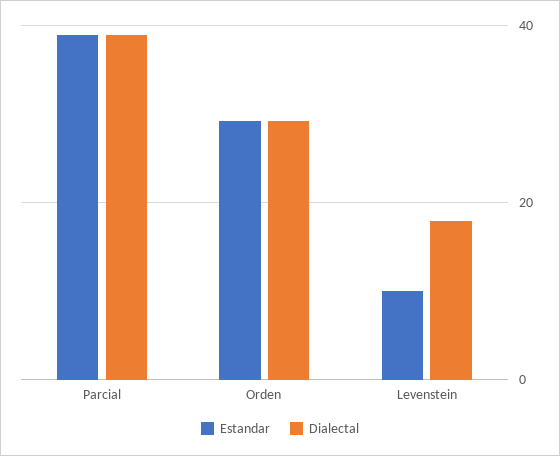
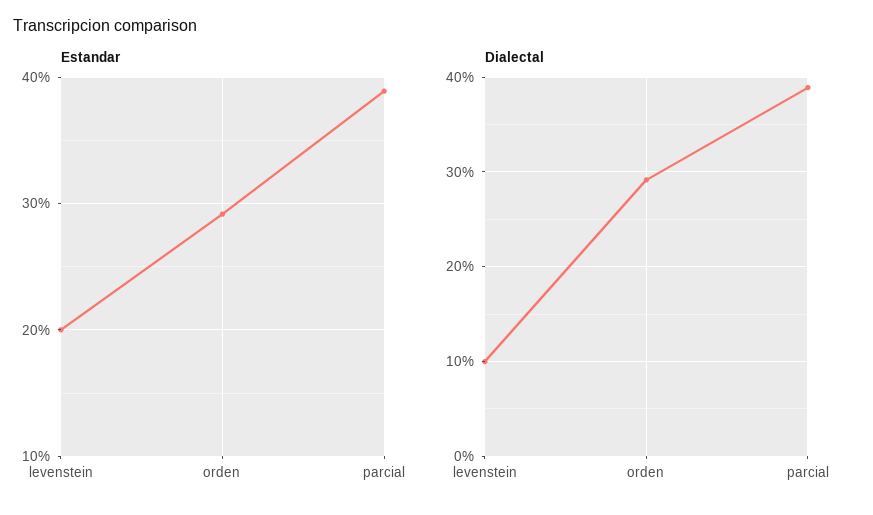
Estandar, Levenstein: 10 -> 20
Dialectal, Levenstein: 18 -> 10

